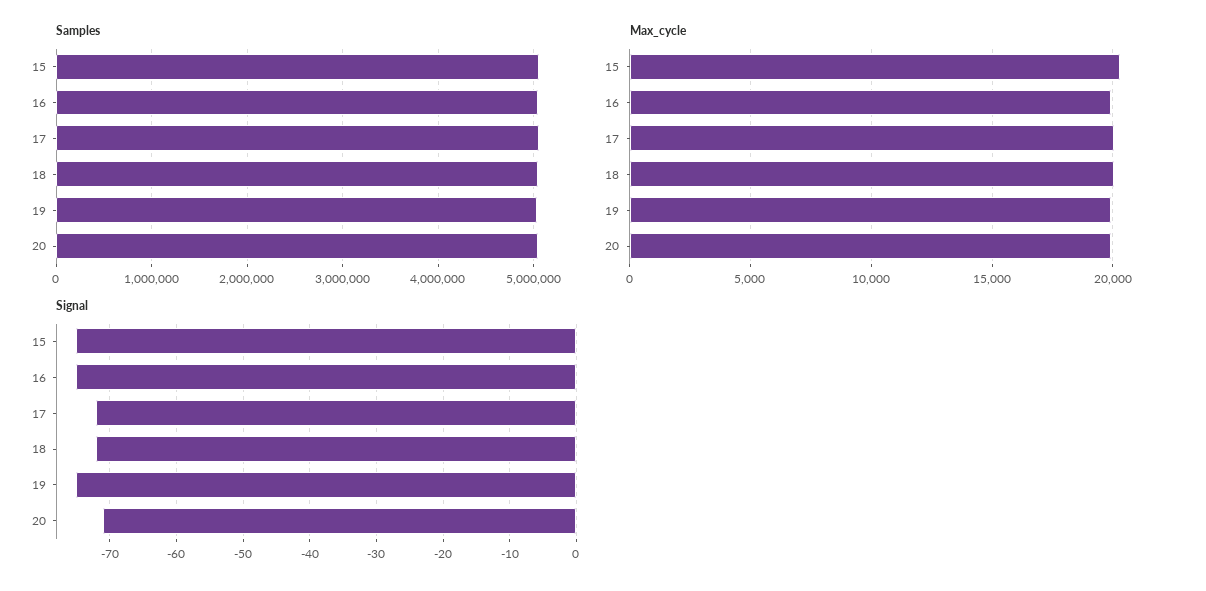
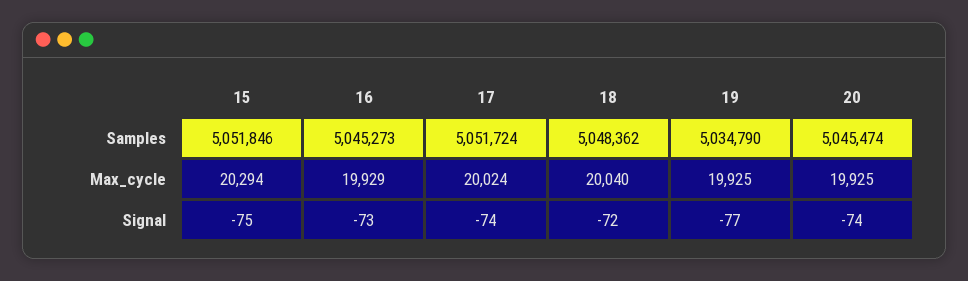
Signal, 16: -75 -> -73
Signal, 17: -72 -> -74
Signal, 19: -75 -> -77
Signal, 20: -71 -> -74

